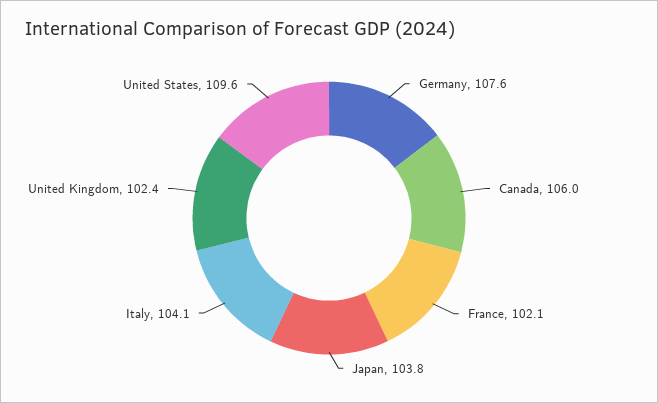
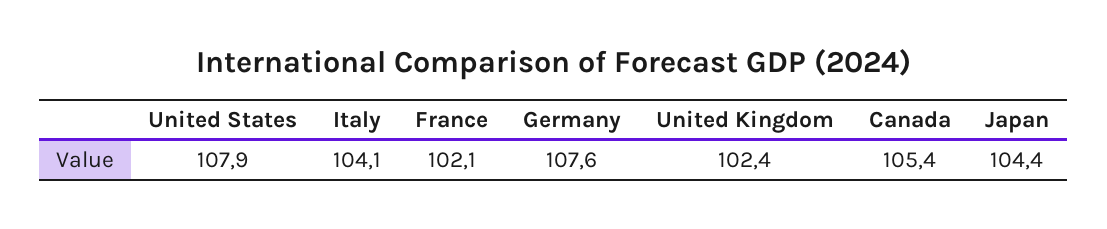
Canada: 106 -> 105.4
Japan: 103.8 -> 104.4
United States: 109.6 -> 107.9

